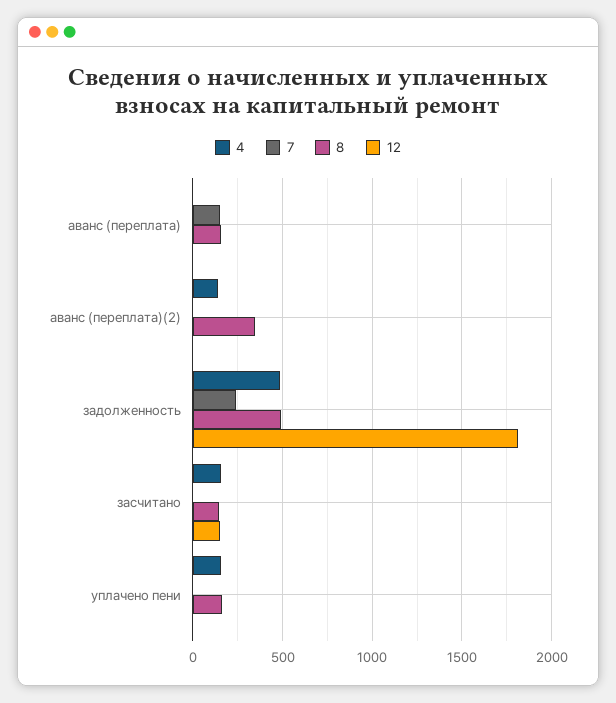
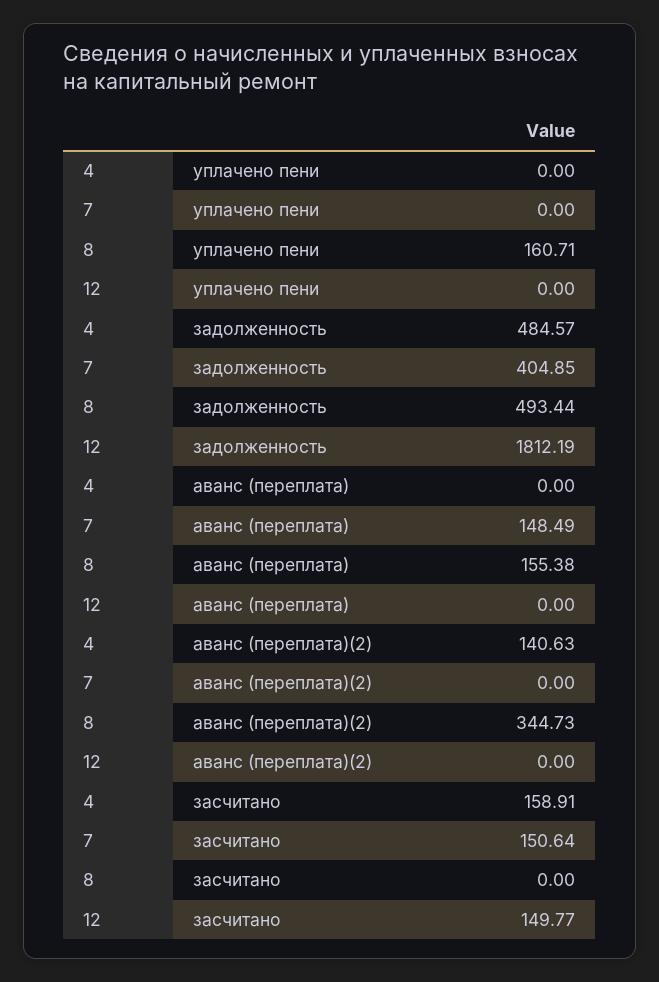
7, задолженность: 250 -> 404.85
7, засчитано: 0 -> 150.64
8, засчитано: 150 -> 0
4, уплачено пени: 150 -> 0

